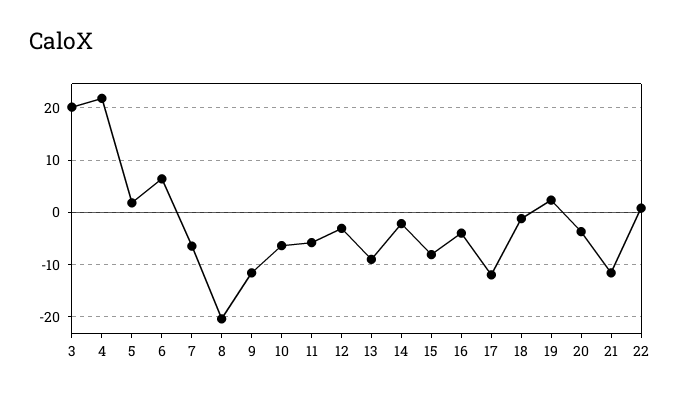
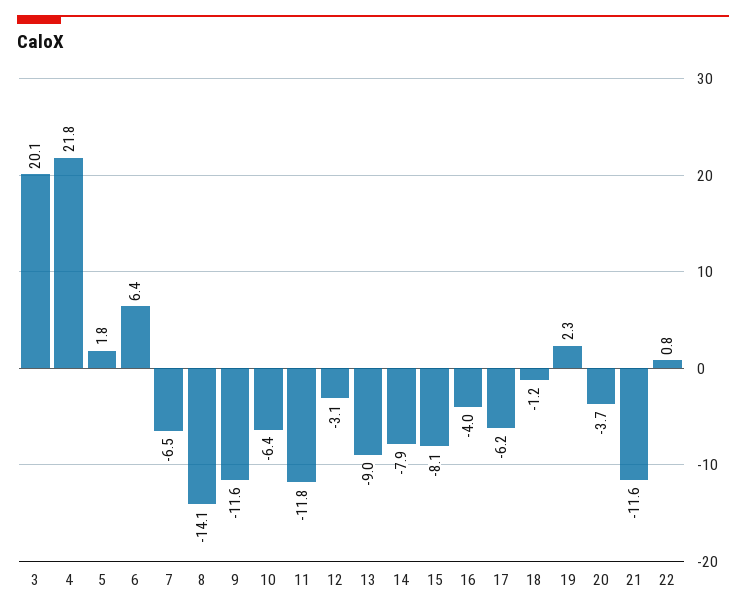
8: -20 -> -14.1
11: -6 -> -11.8
14: -2 -> -7.9
17: -12 -> -6.2

